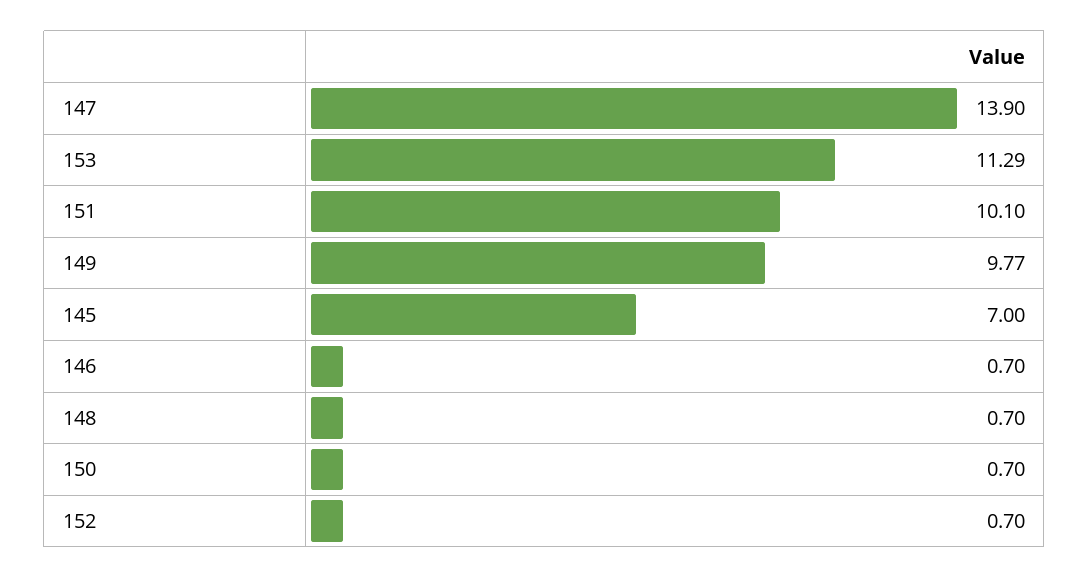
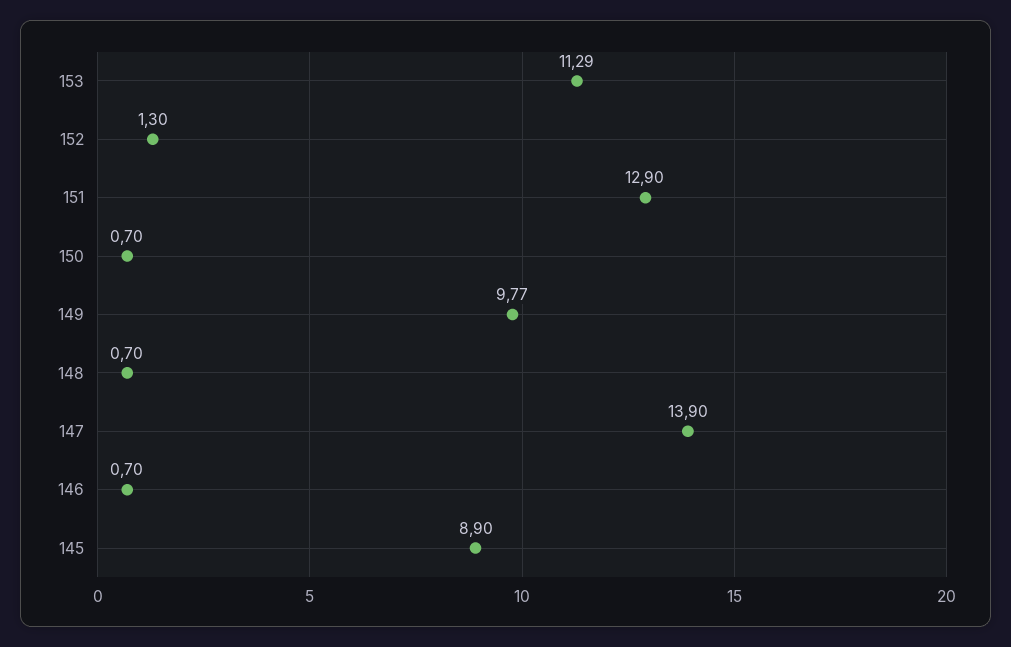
151: 10.1 -> 12.9
145: 7 -> 8.9
152: 0.7 -> 1.3

